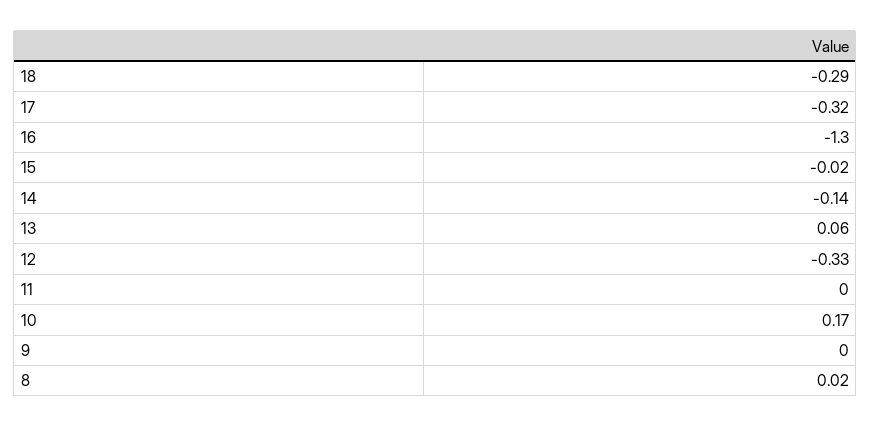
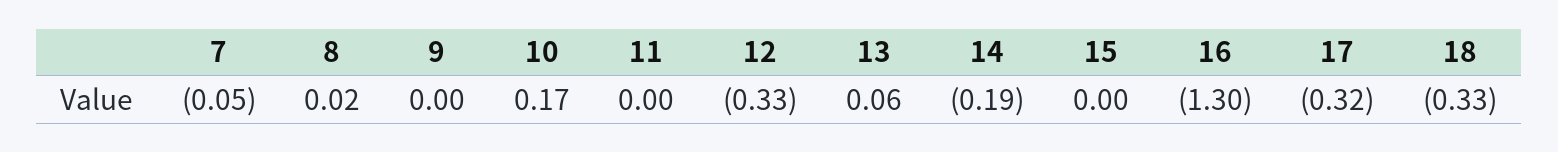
18: -0.29 -> -0.33
15: -0.02 -> 0
14: -0.14 -> -0.19
7: none -> -0.05

